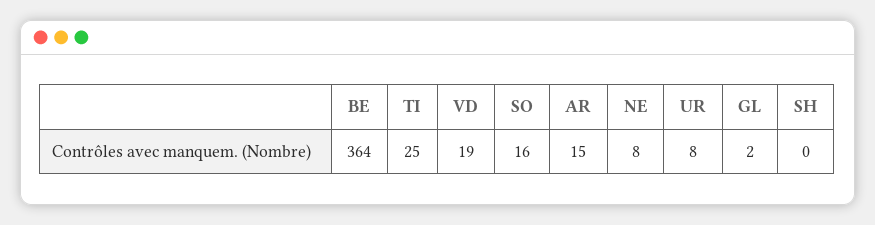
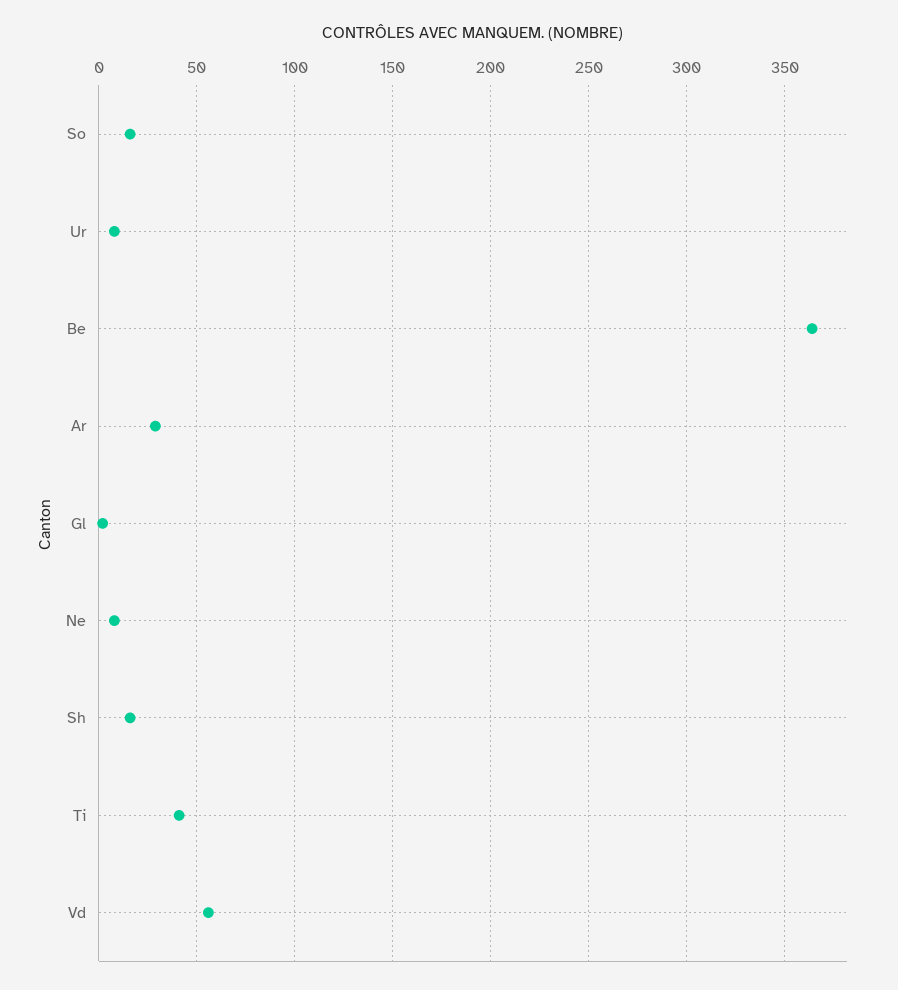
TI: 25 -> 40
VD: 19 -> 55
AR: 15 -> 30
SH: 0 -> 15

